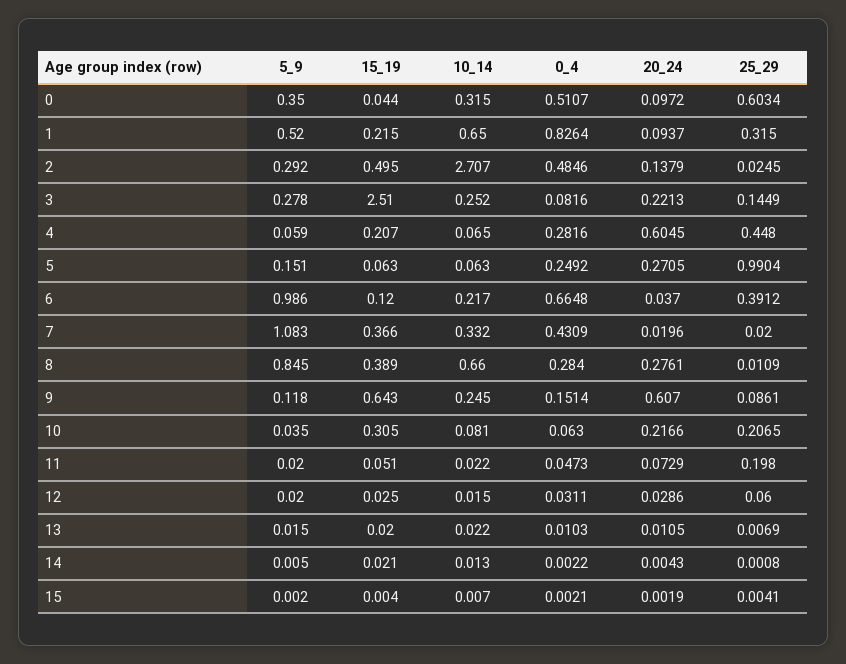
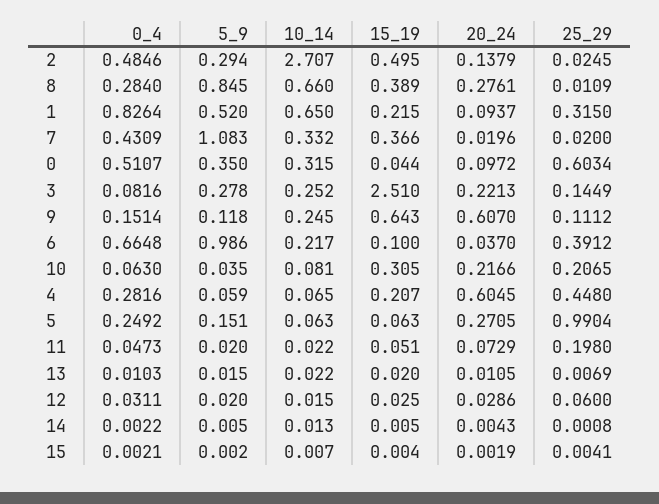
5_9, 2: 0.292 -> 0.294
15_19, 6: 0.12 -> 0.1
25_29, 9: 0.0861 -> 0.1112
15_19, 14: 0.021 -> 0.005

